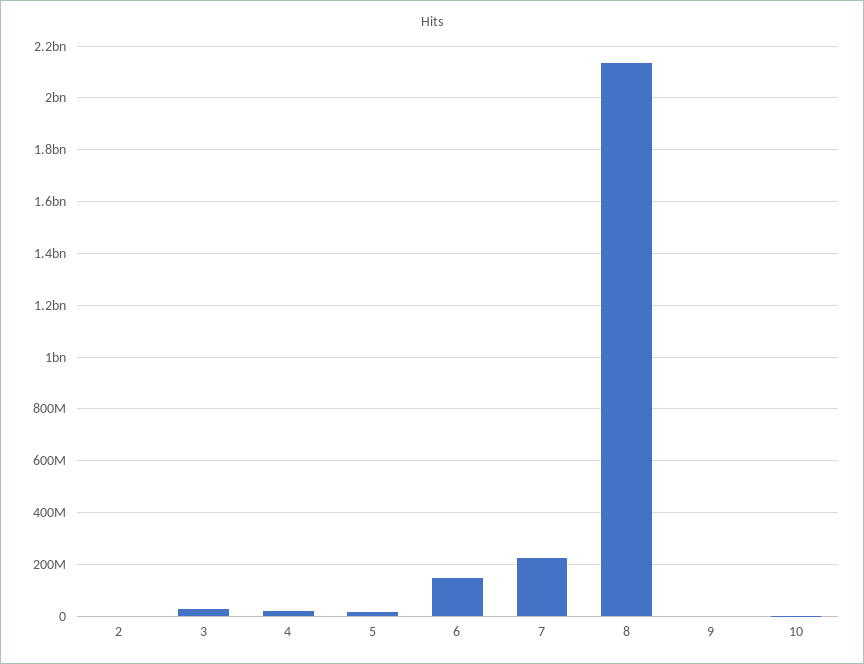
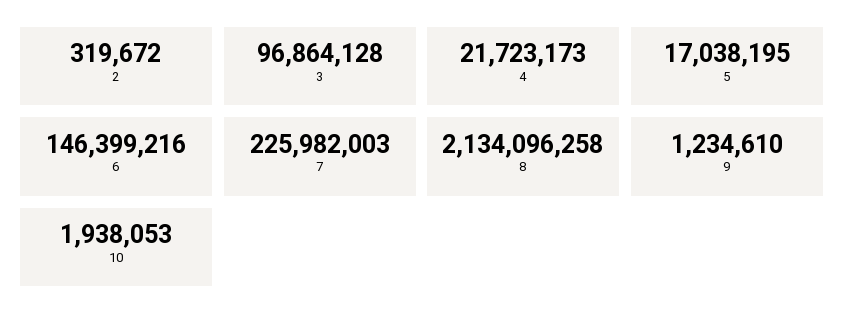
3: 25000000 -> 96864128

